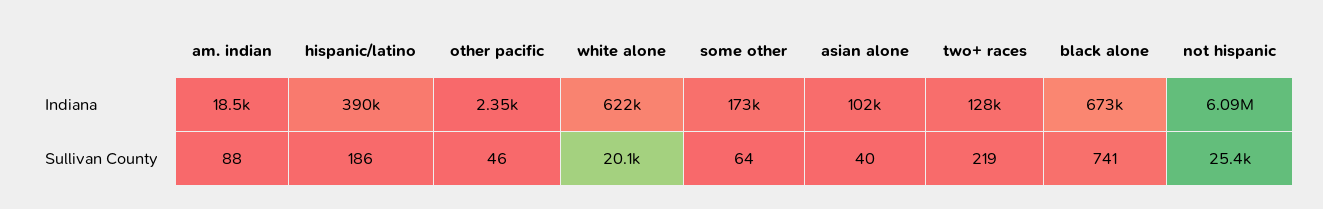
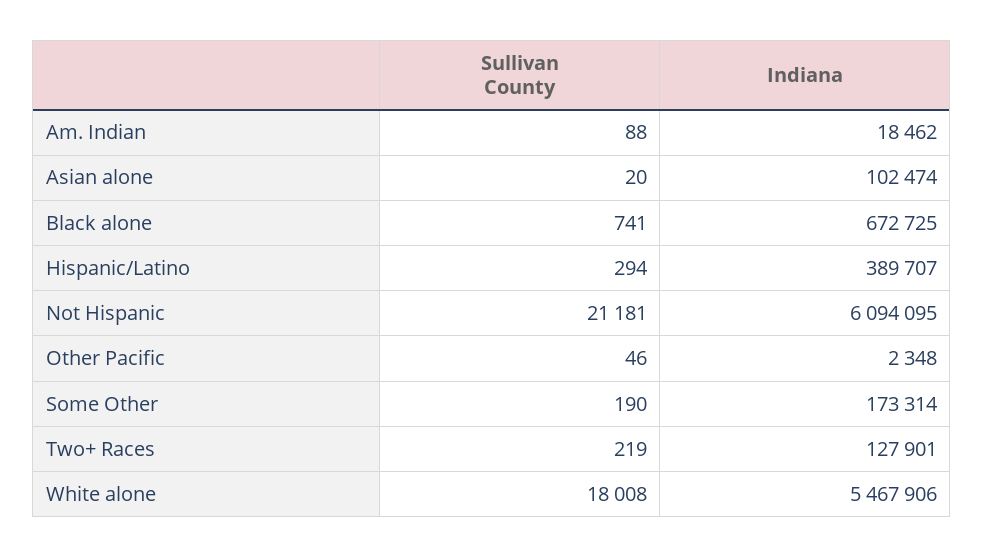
white alone, Indiana: 622000 -> 5467906
hispanic/latino, Sullivan County: 186 -> 294
white alone, Sullivan County: 20100 -> 18008
some other, Sullivan County: 64 -> 190
asian alone, Sullivan County: 40 -> 20
not hispanic, Sullivan County: 25400 -> 21181

